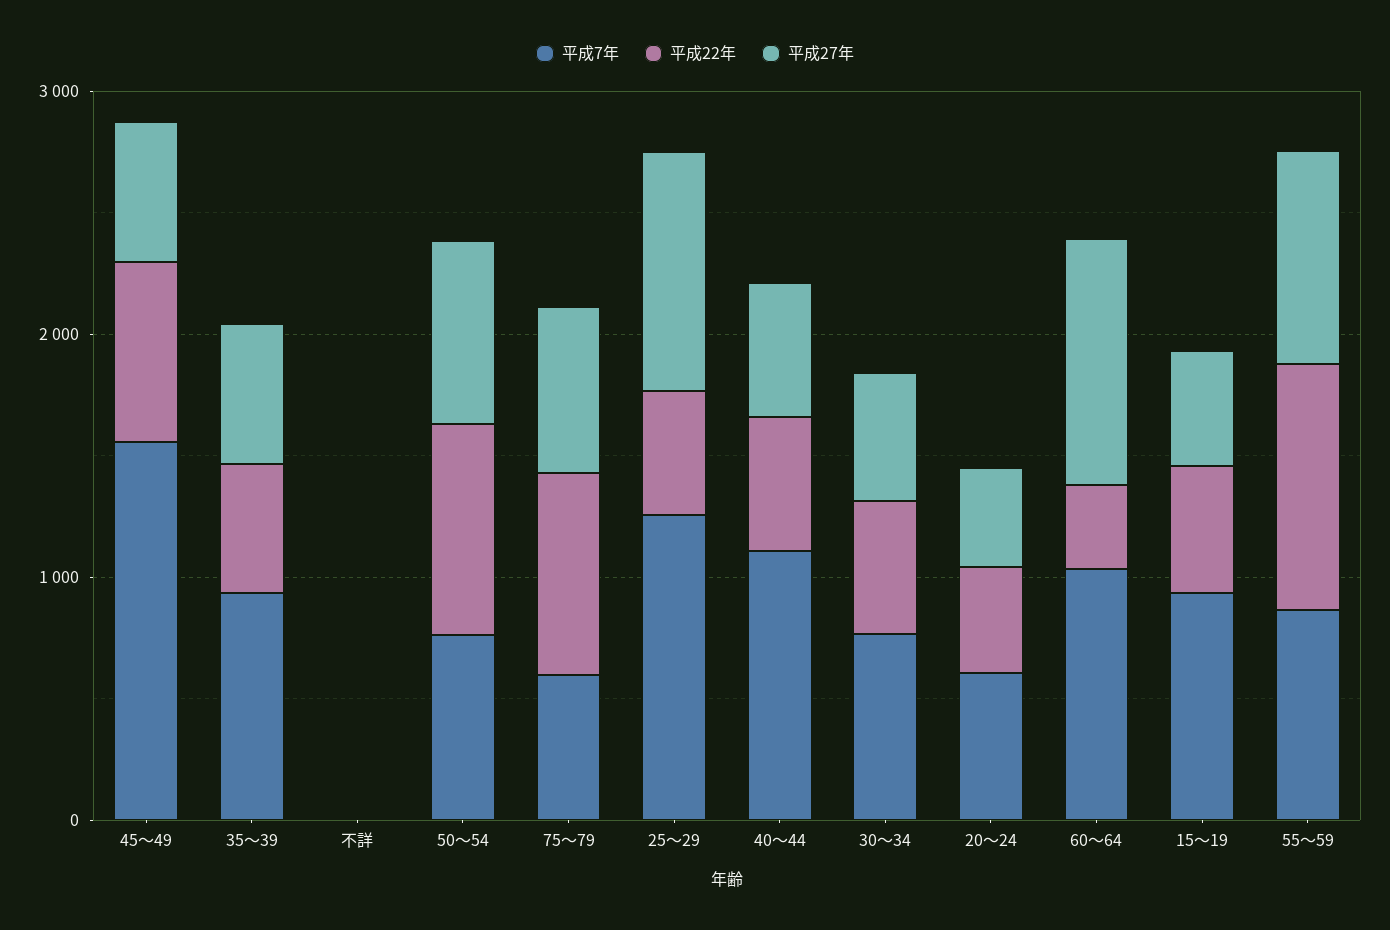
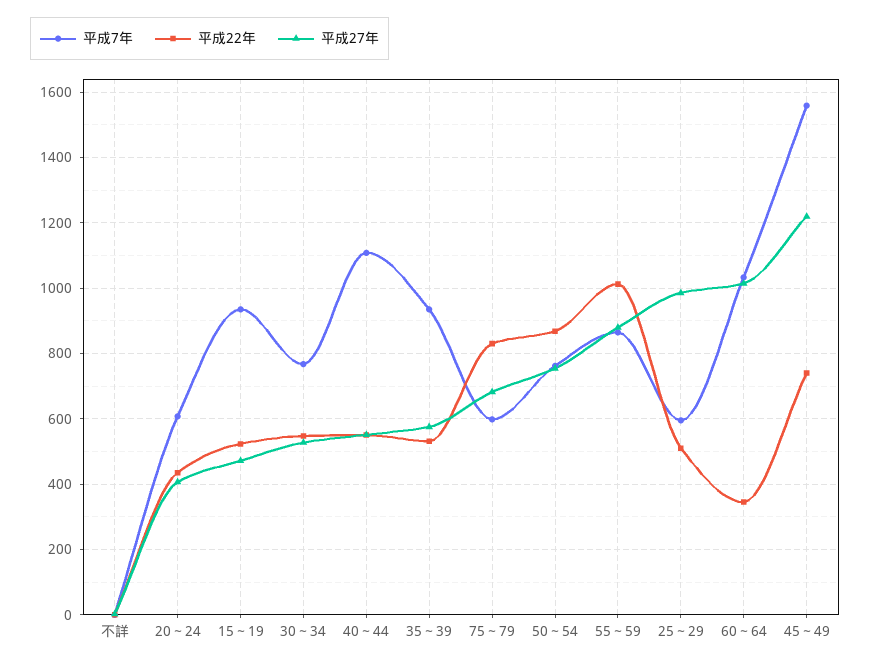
平成27年, 45～49: 600 -> 1220
平成7年, 25～29: 1200 -> 600

